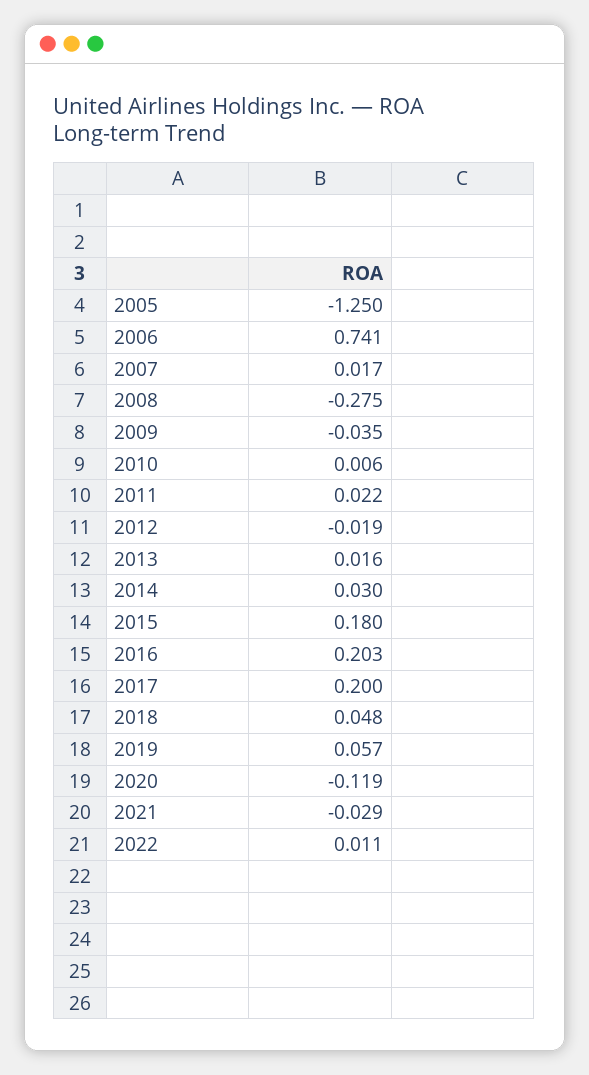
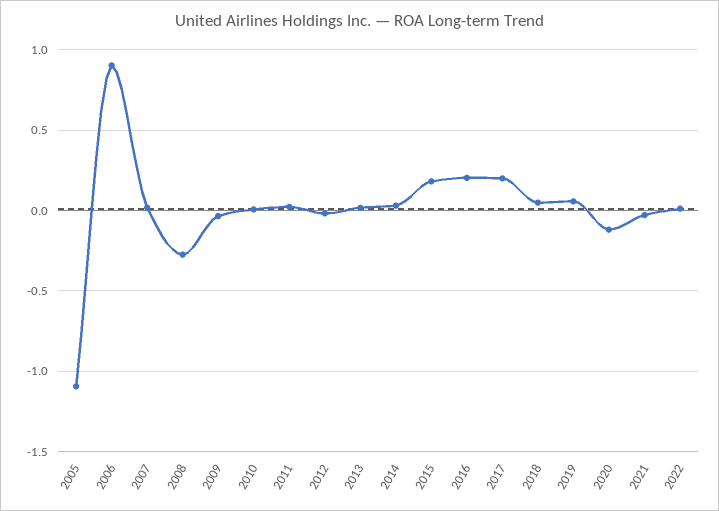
2005: -1.25 -> -1.1
2006: 0.741 -> 0.9

